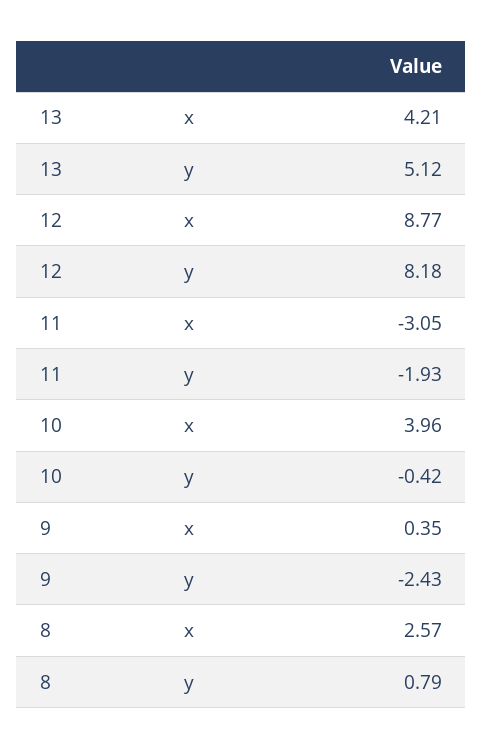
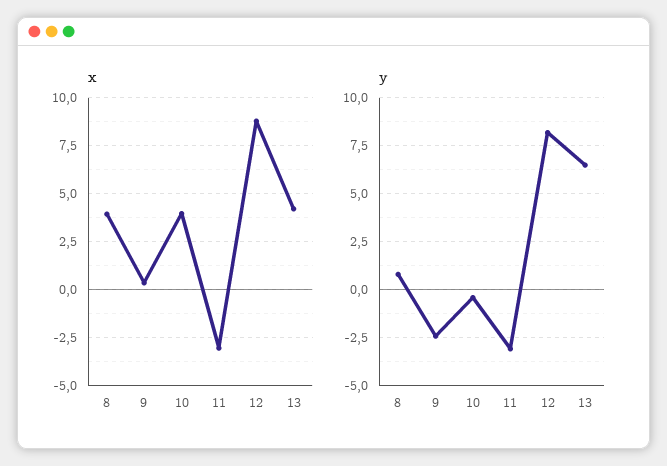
y, 13: 5.12 -> 6.5
y, 11: -1.93 -> -3
x, 8: 2.57 -> 4

